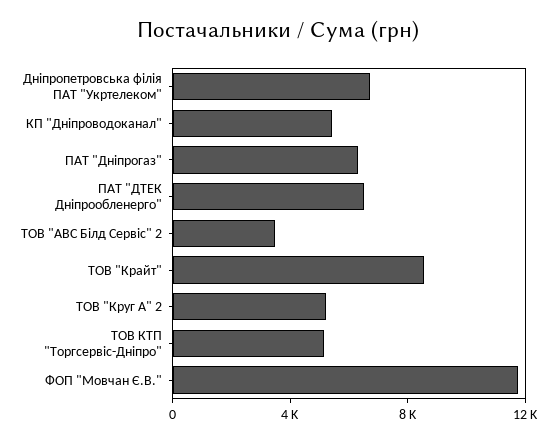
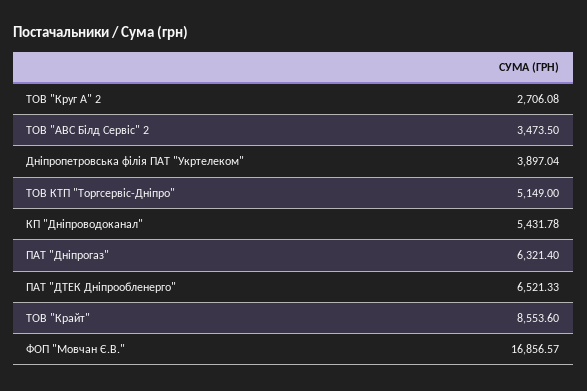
Дніпропетровська філія ПАТ "Укртелеком": 7000 -> 3897.04
ТОВ "Круг А" 2: 5000 -> 2706.08
ФОП "Мовчан Є.В.": 12000 -> 16856.57

